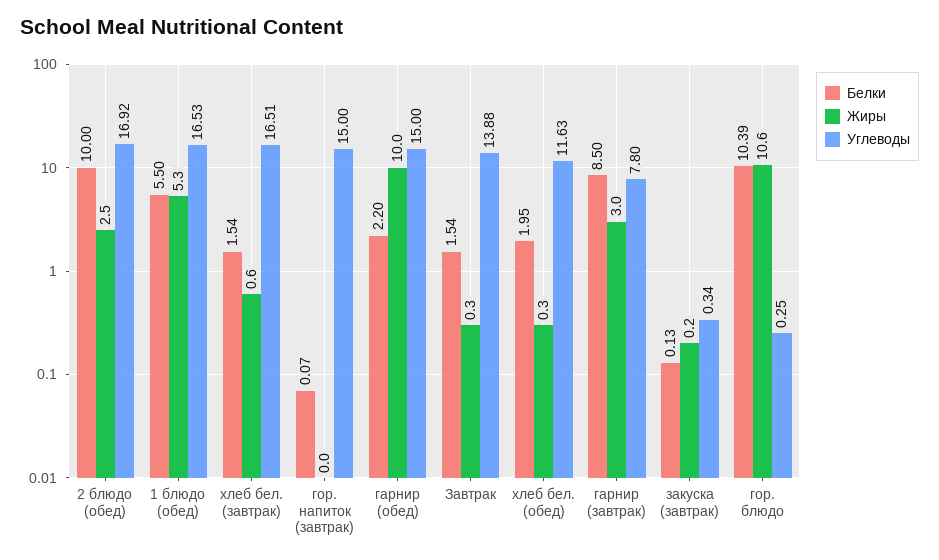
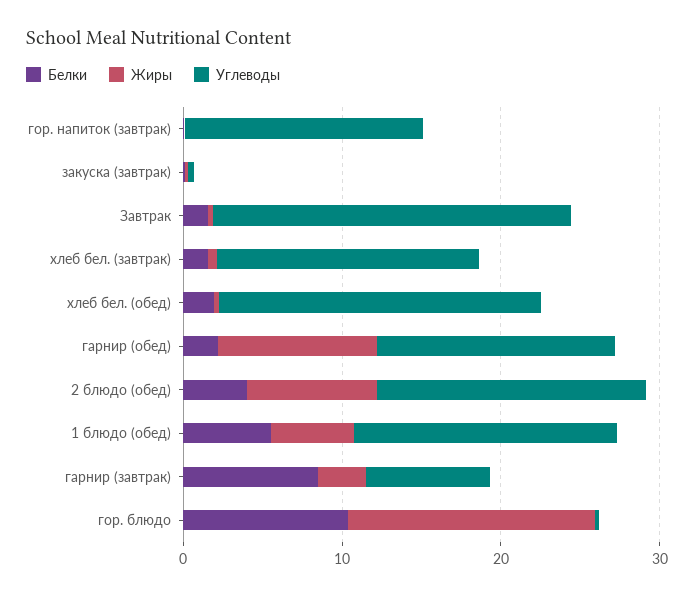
Белки, 2 блюдо (обед): 10 -> 4
Жиры, 2 блюдо (обед): 2.5 -> 8
Углеводы, Завтрак: 13.88 -> 22
Углеводы, хлеб бел. (обед): 11.63 -> 20
Жиры, гор. блюдо: 10.6 -> 16

